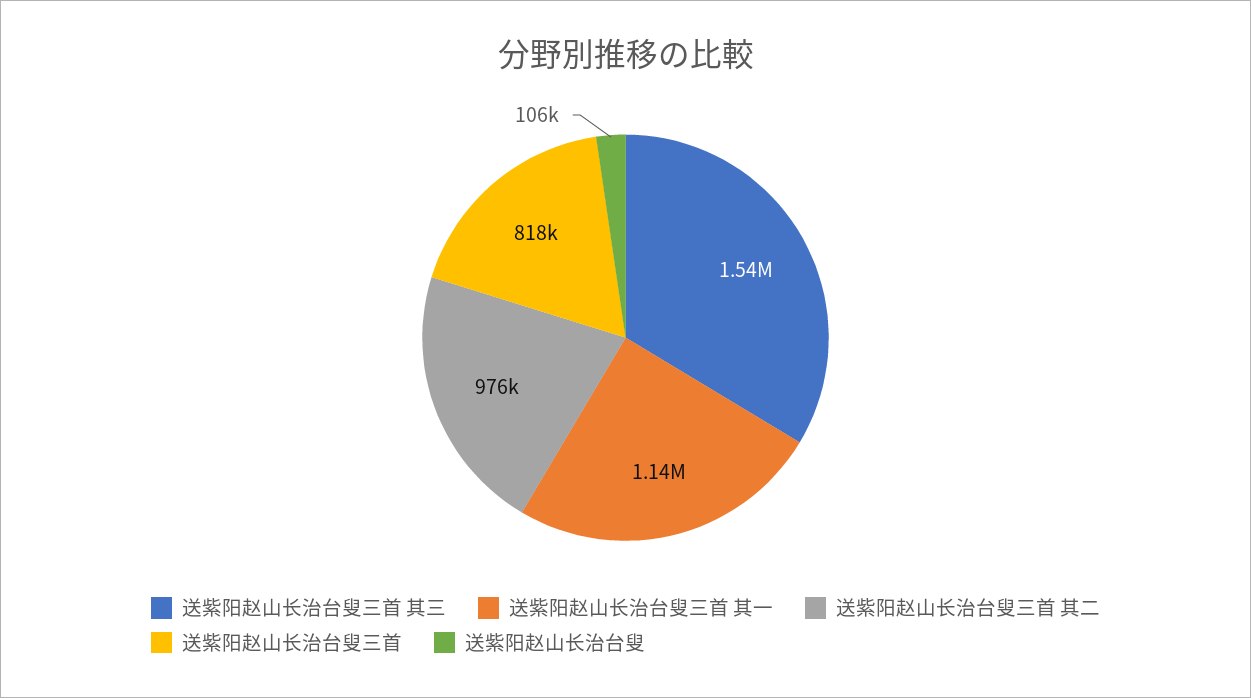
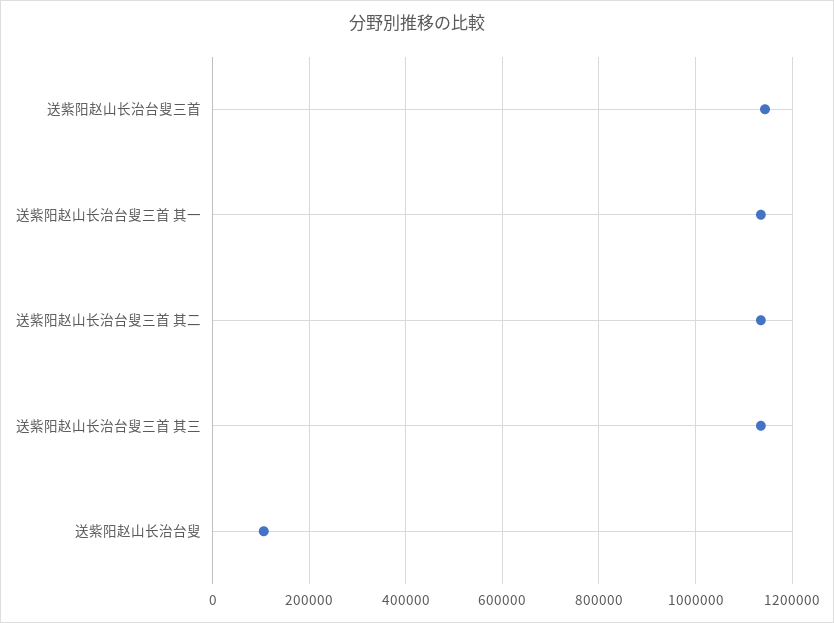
送紫阳赵山长治台叟三首 其三: 1540000 -> 1140000
送紫阳赵山长治台叟三首 其二: 976000 -> 1140000
送紫阳赵山长治台叟三首: 818000 -> 1140000

